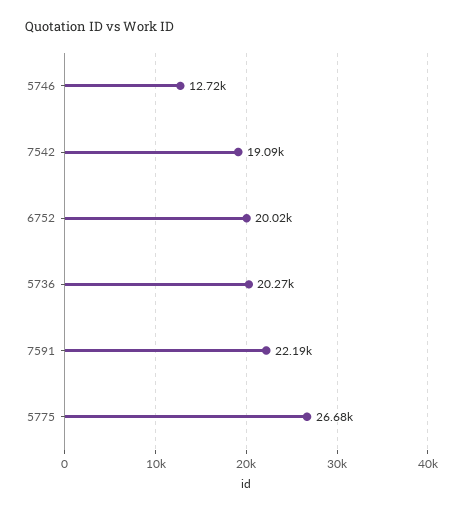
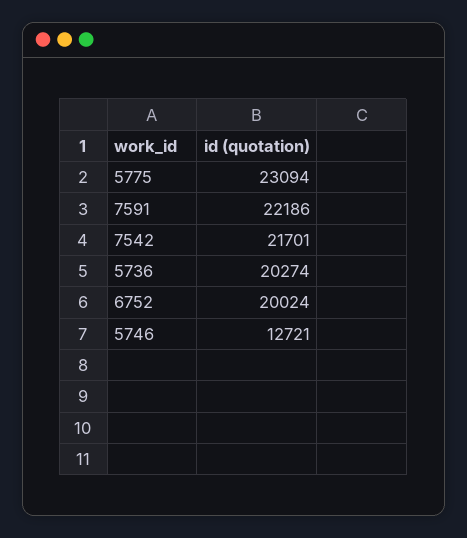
7542: 19090 -> 21701
5775: 26680 -> 23094

